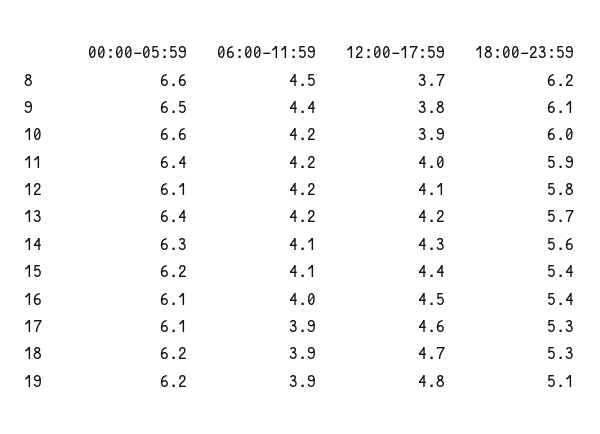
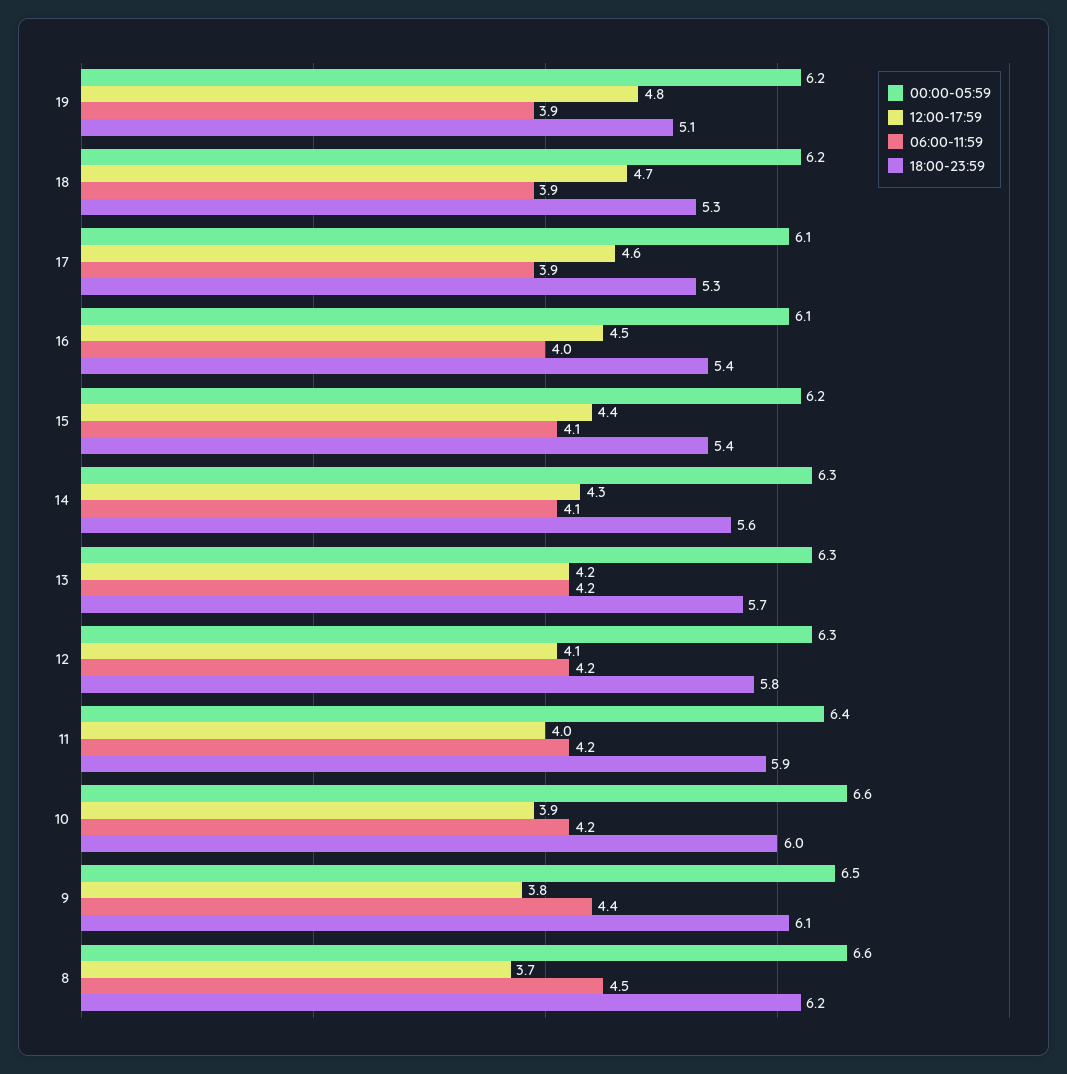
00:00-05:59, 12: 6.1 -> 6.3
00:00-05:59, 13: 6.4 -> 6.3

